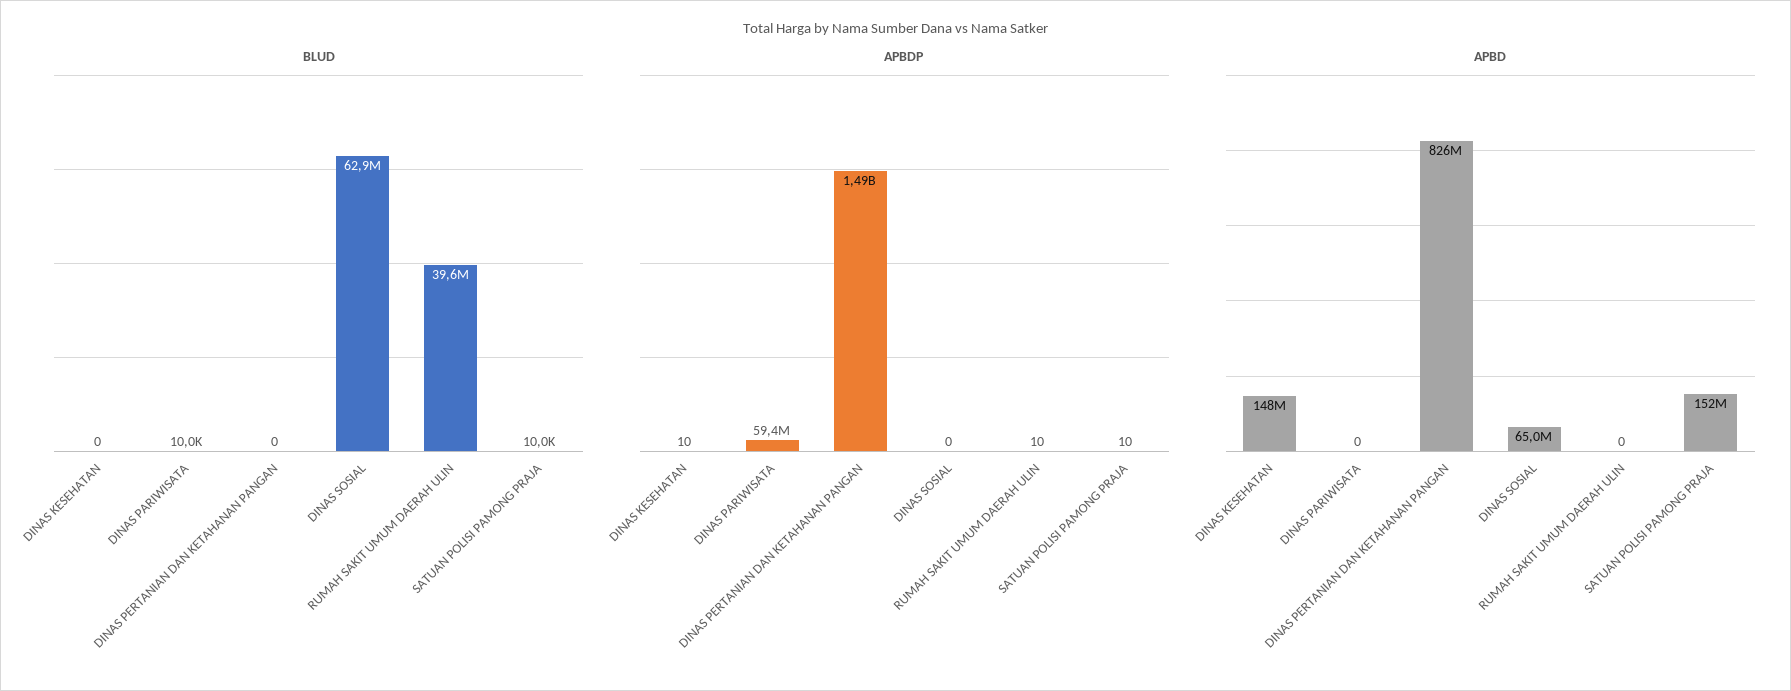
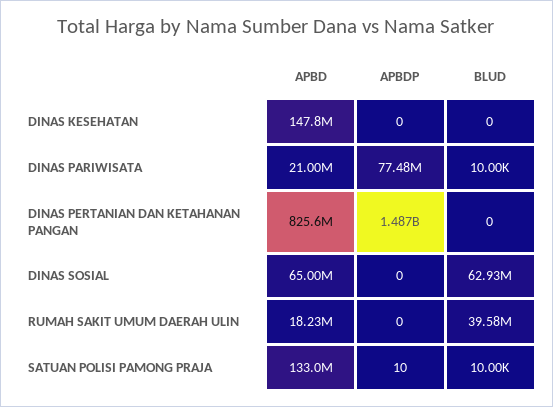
APBDP, DINAS KESEHATAN: 10 -> 0
APBDP, DINAS PARIWISATA: 59400000 -> 77480000
APBDP, RUMAH SAKIT UMUM DAERAH ULIN: 10 -> 0
APBD, DINAS PARIWISATA: 0 -> 21000000
APBD, RUMAH SAKIT UMUM DAERAH ULIN: 0 -> 18230000
APBD, SATUAN POLISI PAMONG PRAJA: 152000000 -> 133000000

